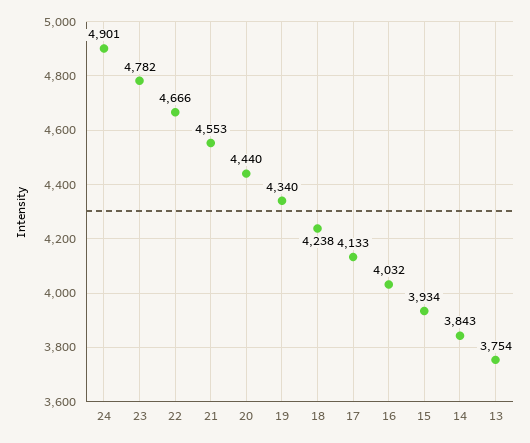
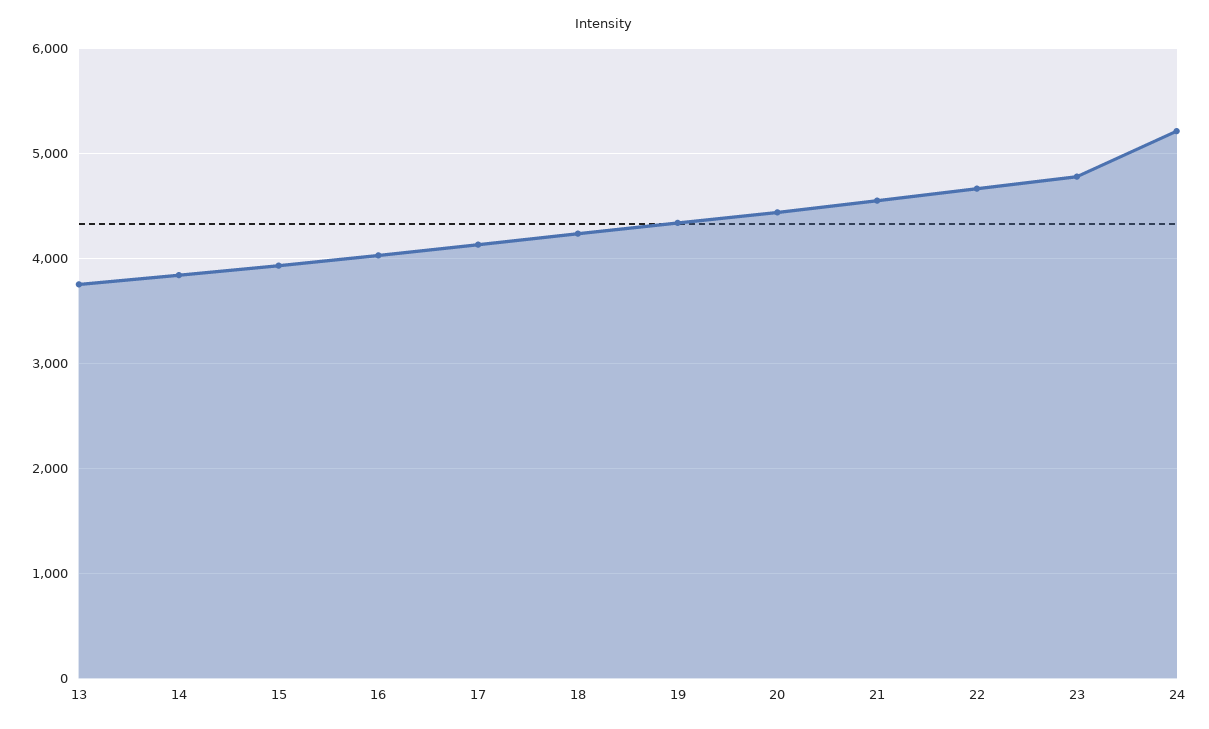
24: 4901 -> 5200

